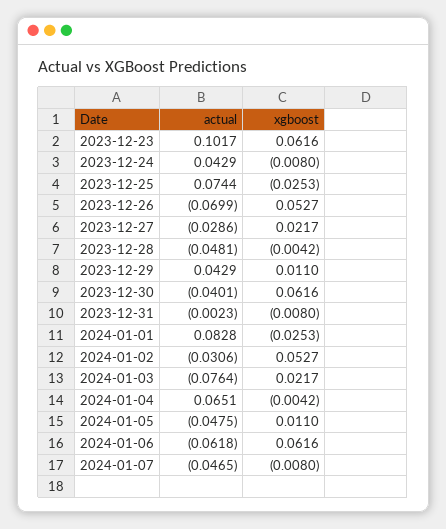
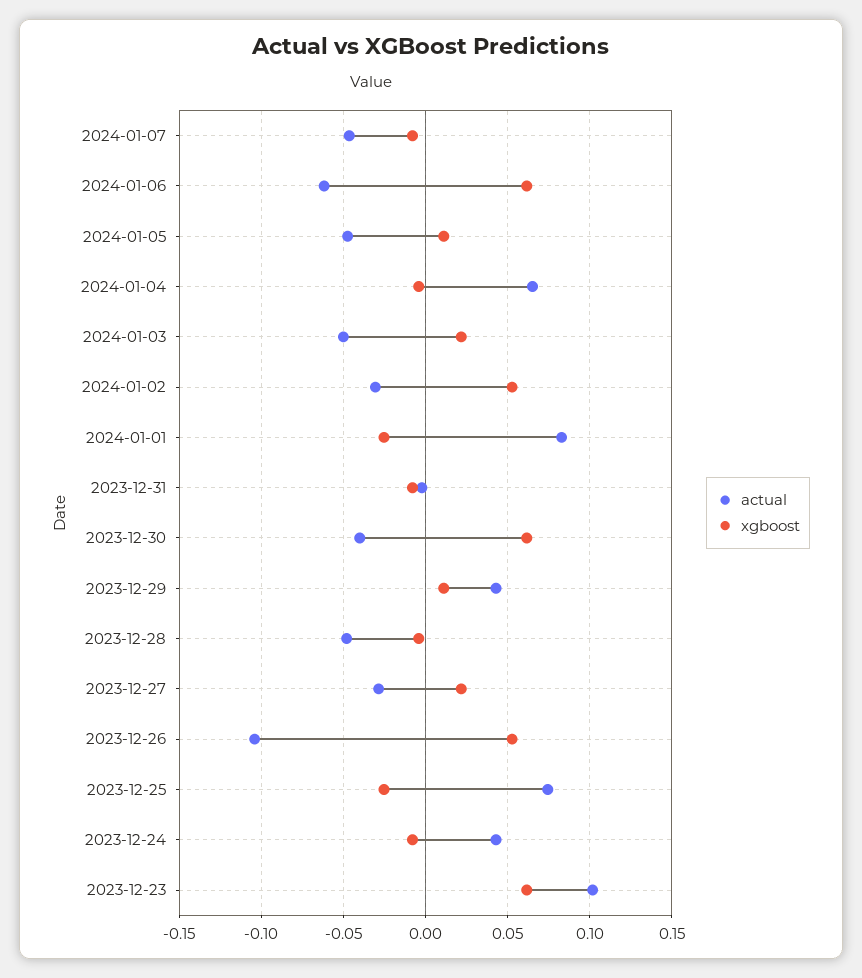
actual, 2023-12-26: -0.0699 -> -0.105
actual, 2024-01-03: -0.0764 -> -0.05

